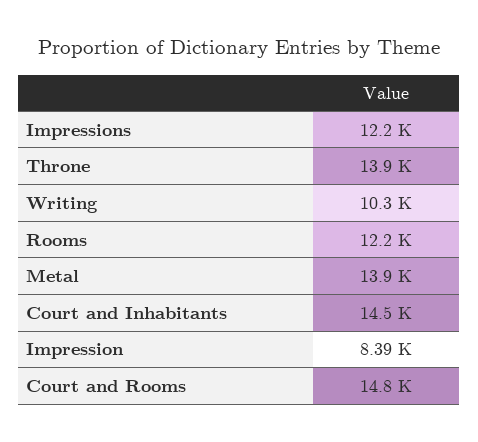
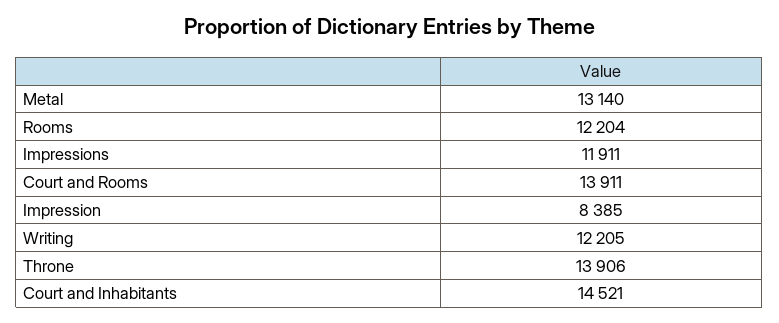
Impressions: 12200 -> 11911
Writing: 10300 -> 12205
Metal: 13900 -> 13140
Court and Rooms: 14800 -> 13911

